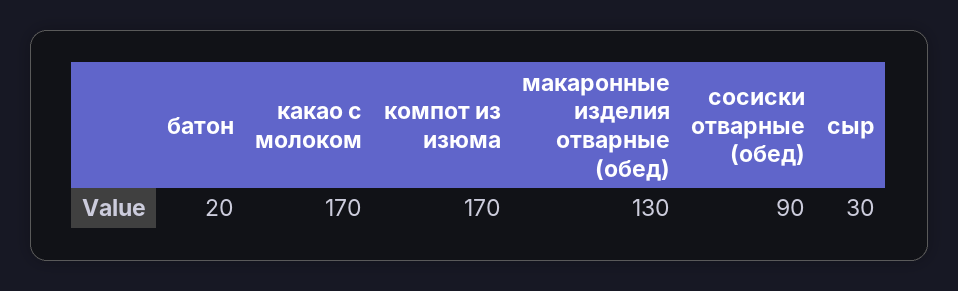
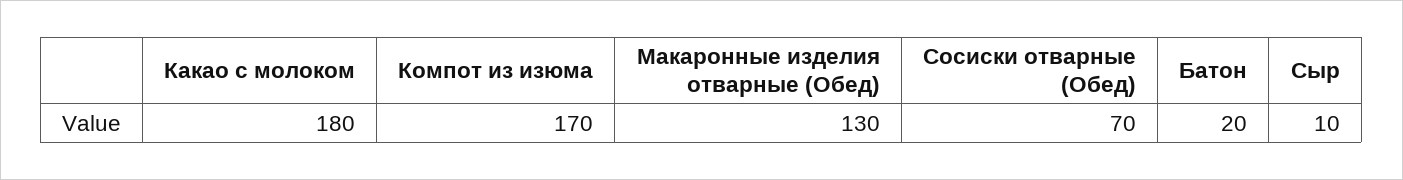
какао с молоком: 170 -> 180
сосиски отварные (обед): 90 -> 70
сыр: 30 -> 10

